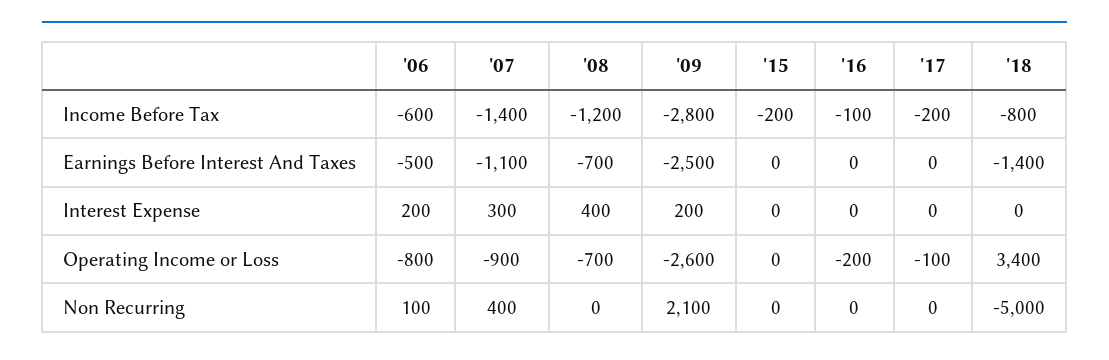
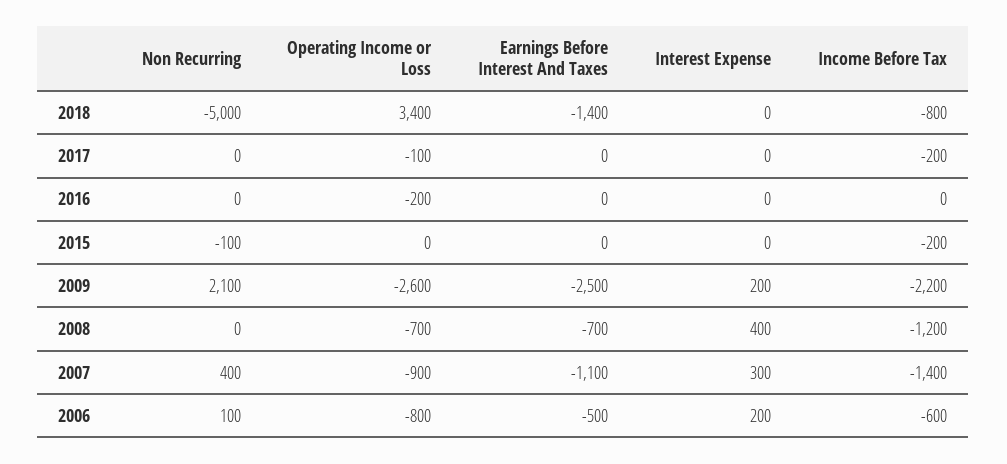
'09, Income Before Tax: -2800 -> -2200
'16, Income Before Tax: -100 -> 0
'15, Non Recurring: 0 -> -100

